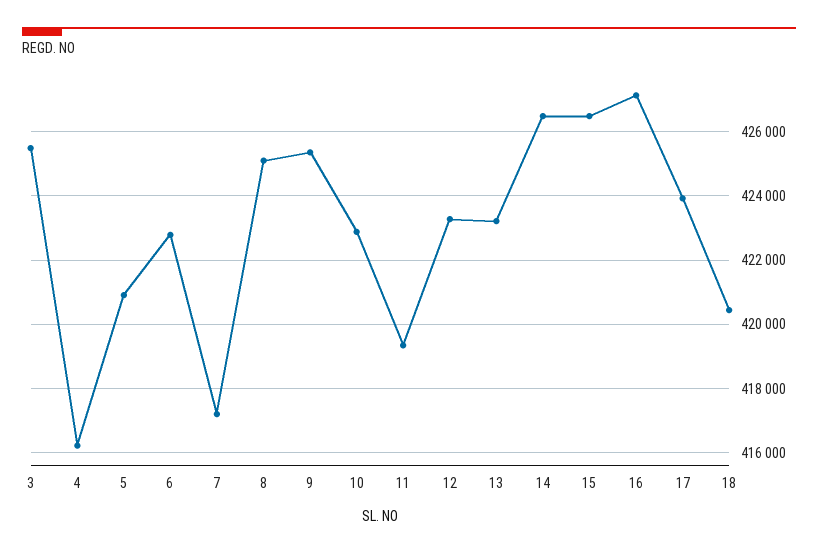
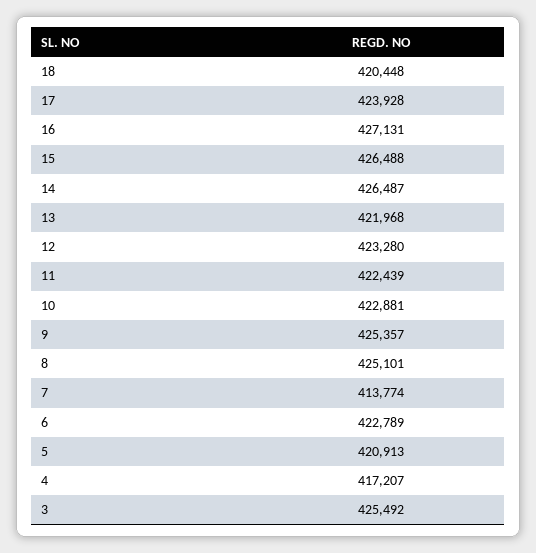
4: 416200 -> 417207
7: 417200 -> 413774
11: 419400 -> 422439
13: 423200 -> 421968

